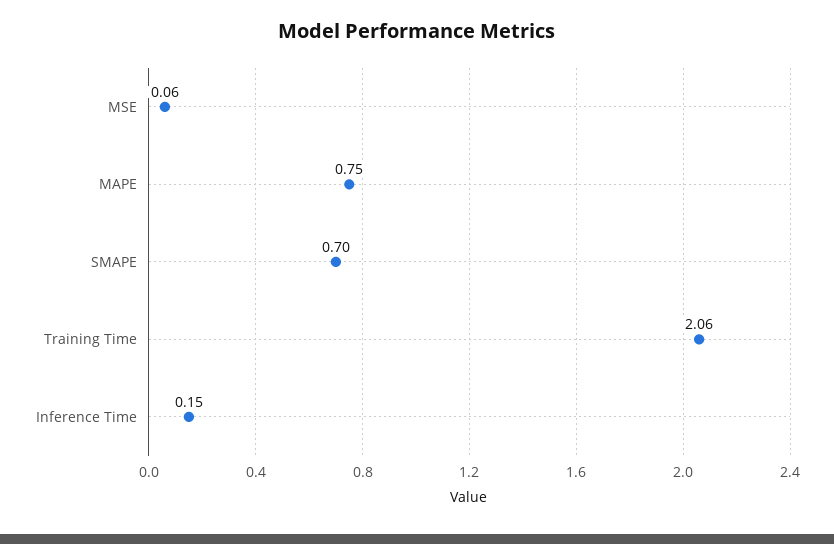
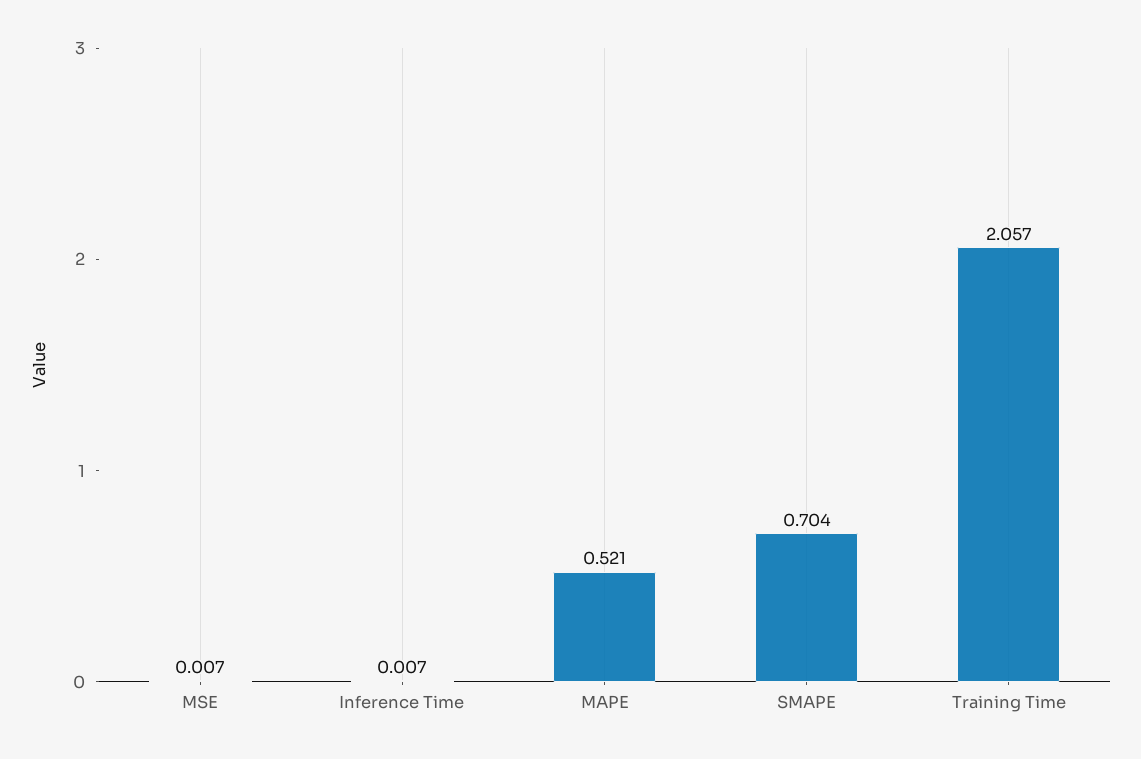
MSE: 0.06 -> 0.007
MAPE: 0.75 -> 0.521
Inference Time: 0.15 -> 0.007

